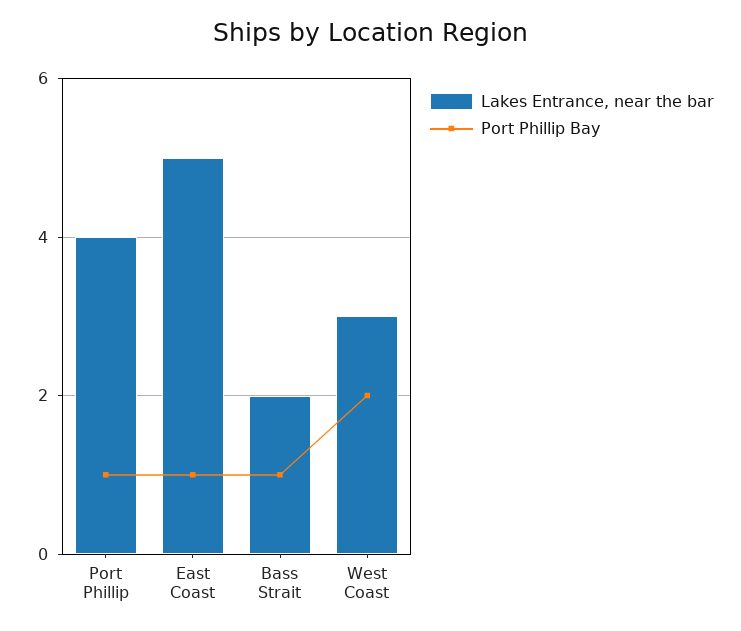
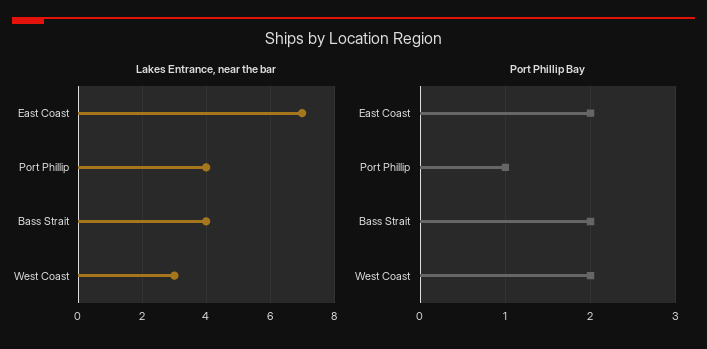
Lakes Entrance, near the bar, East Coast: 5 -> 7
Port Phillip Bay, East Coast: 1 -> 2
Lakes Entrance, near the bar, Bass Strait: 2 -> 4
Port Phillip Bay, Bass Strait: 1 -> 2

